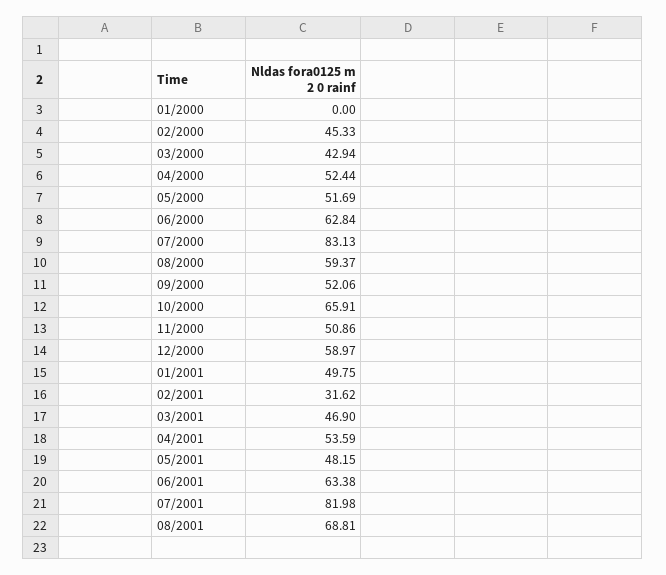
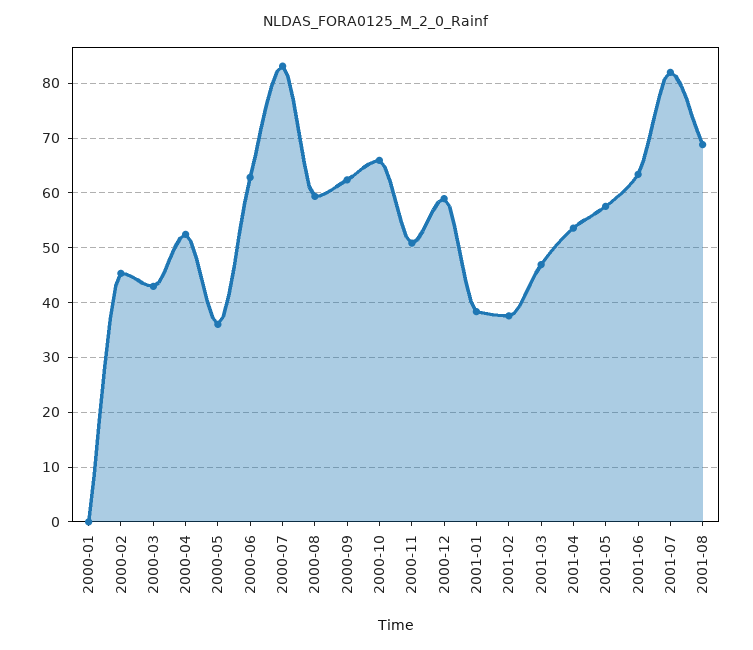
05/2000: 51.69 -> 36
09/2000: 52.06 -> 62
01/2001: 49.75 -> 38
02/2001: 31.62 -> 38
05/2001: 48.15 -> 58

